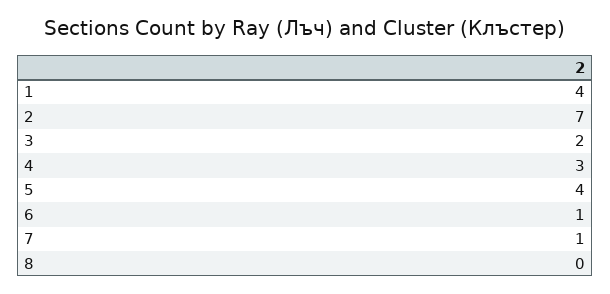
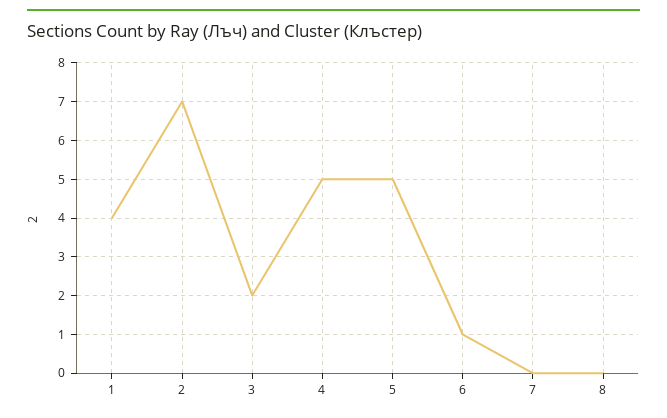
4: 3 -> 5
5: 4 -> 5
7: 1 -> 0

